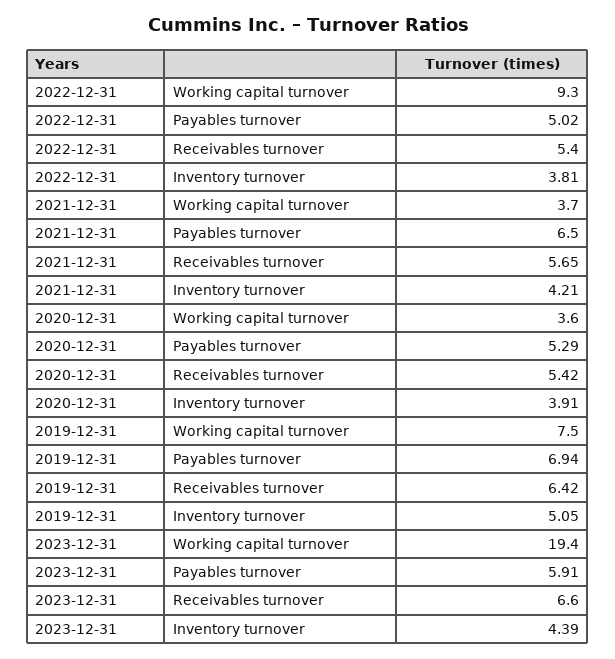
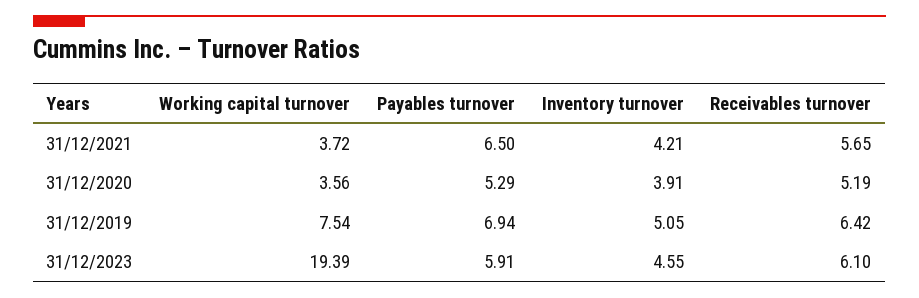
2022-12-31, Working capital turnover: 9.3 -> none
2022-12-31, Payables turnover: 5.02 -> none
2022-12-31, Receivables turnover: 5.4 -> none
2022-12-31, Inventory turnover: 3.81 -> none
2020-12-31, Receivables turnover: 5.42 -> 5.19
2023-12-31, Receivables turnover: 6.6 -> 6.1
2023-12-31, Inventory turnover: 4.39 -> 4.55

